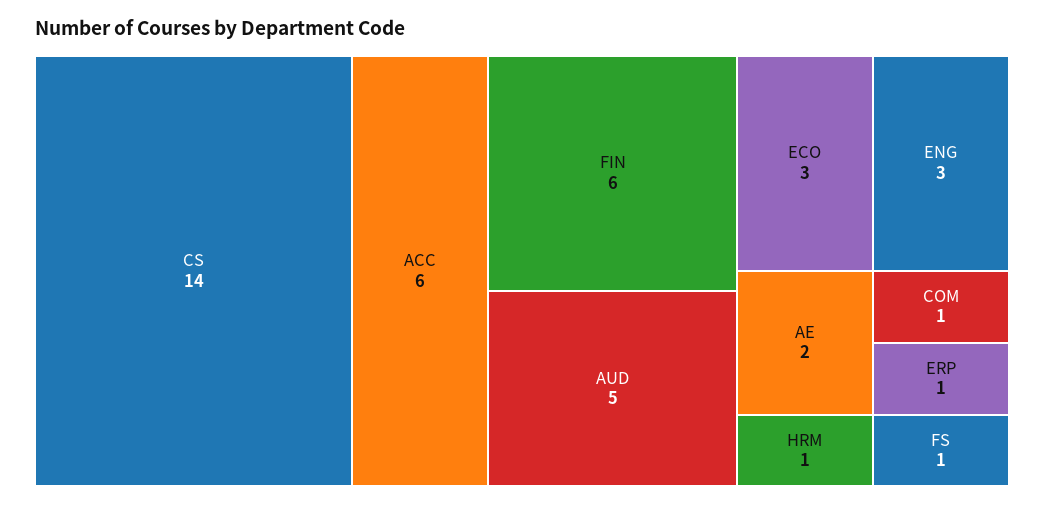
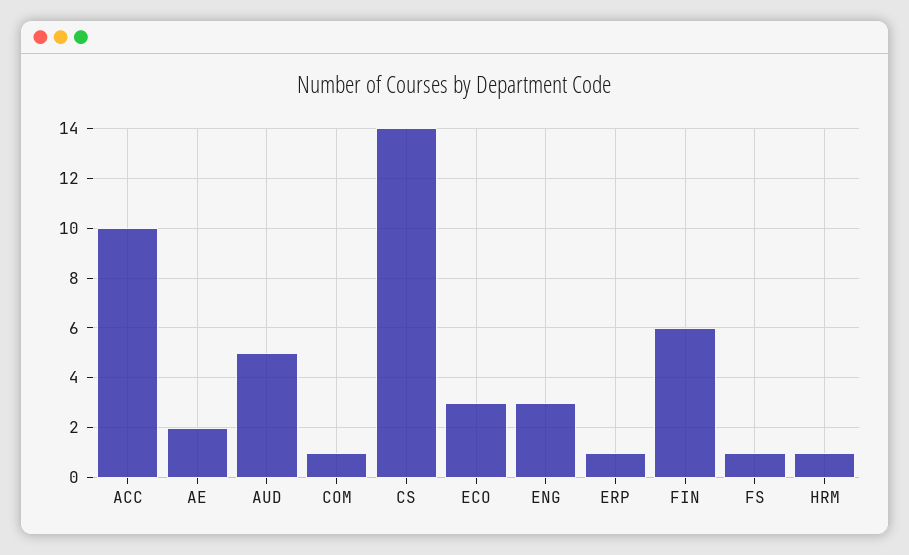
ACC: 6 -> 10

